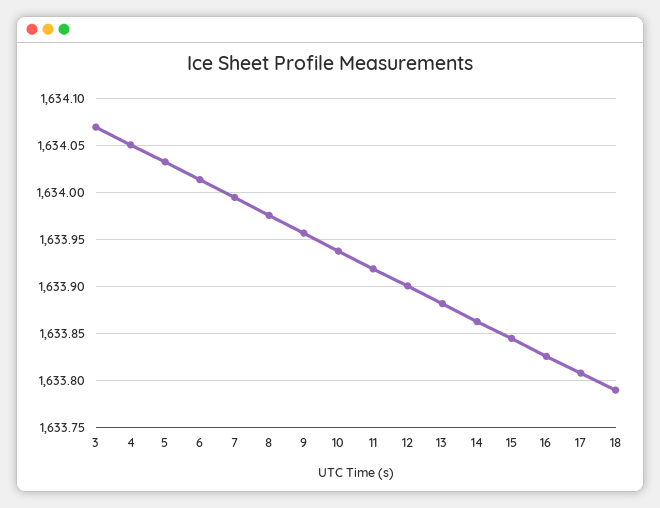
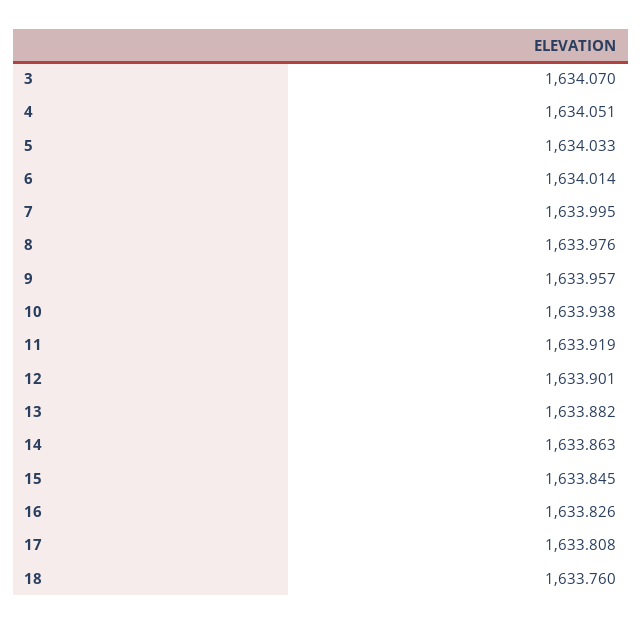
18: 1633.79 -> 1633.76

